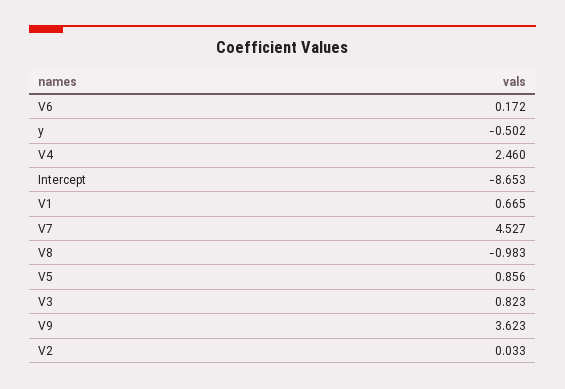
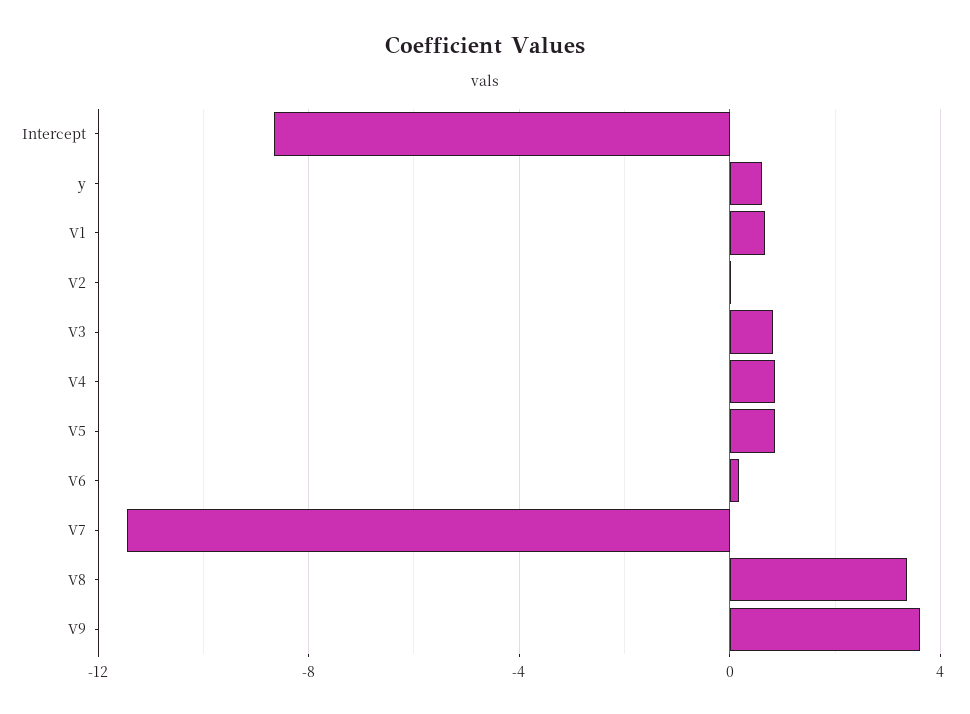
y: -0.502 -> 0.5
V4: 2.46 -> 1
V7: 4.527 -> -11.5
V8: -0.983 -> 3.5

